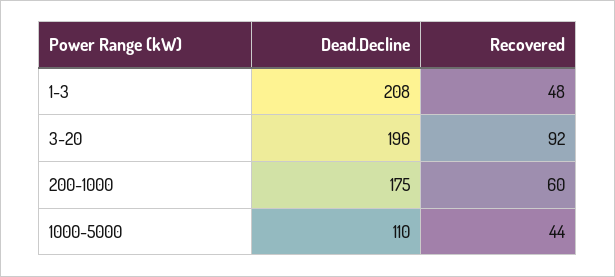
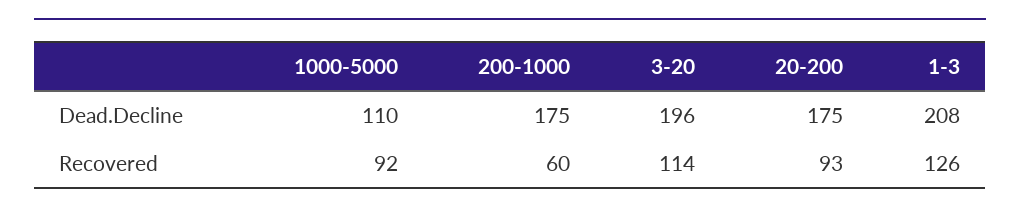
Recovered, 1-3: 48 -> 126
Recovered, 3-20: 92 -> 114
Recovered, 1000-5000: 44 -> 92
Dead.Decline, 20-200: none -> 175
Recovered, 20-200: none -> 93

